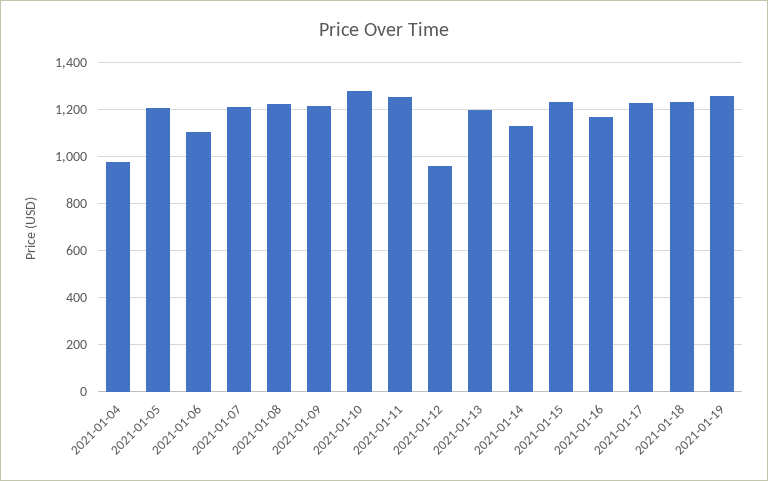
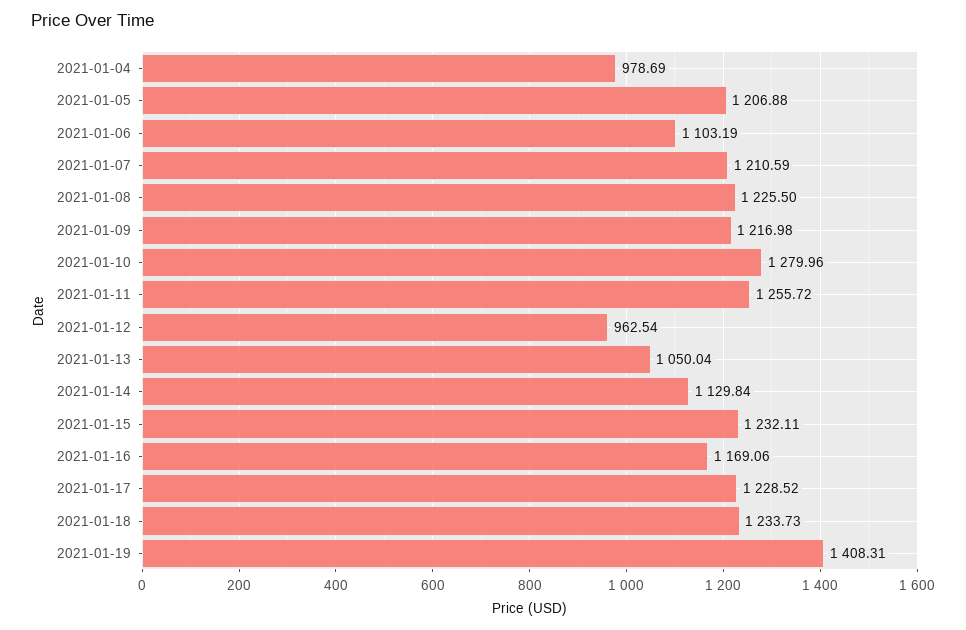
2021-01-13: 1200 -> 1050.04
2021-01-19: 1250 -> 1408.31

